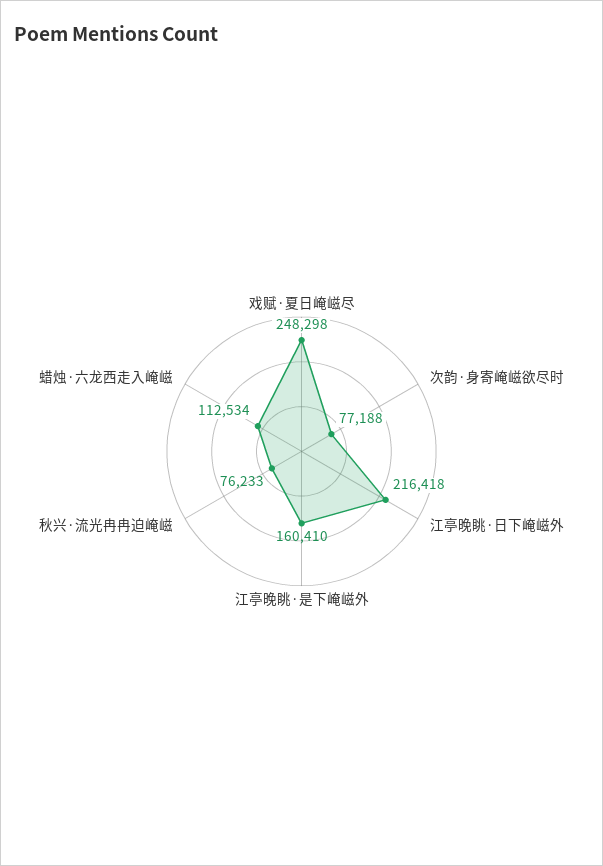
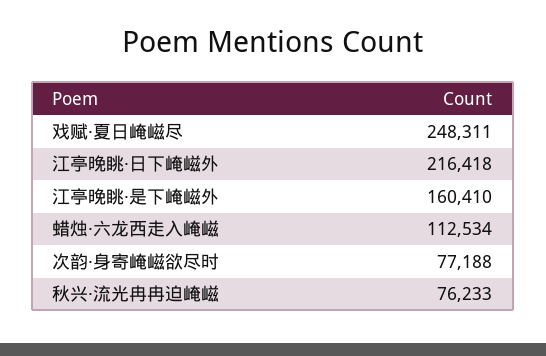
戏赋·夏日崦嵫尽: 248298 -> 248311

